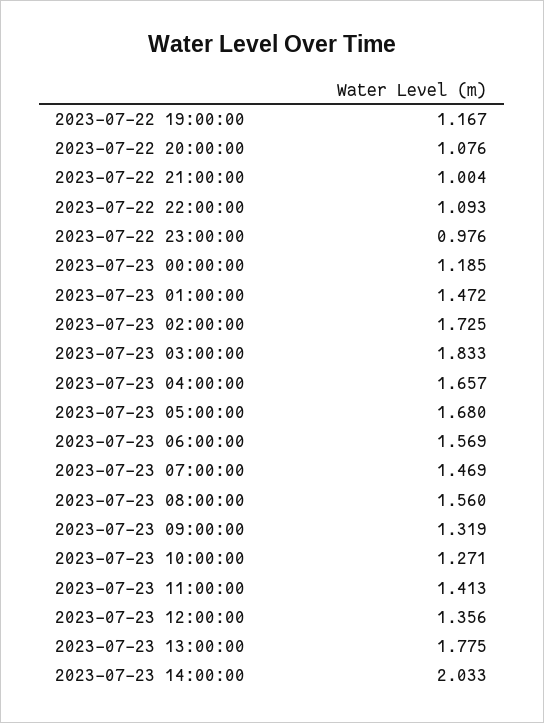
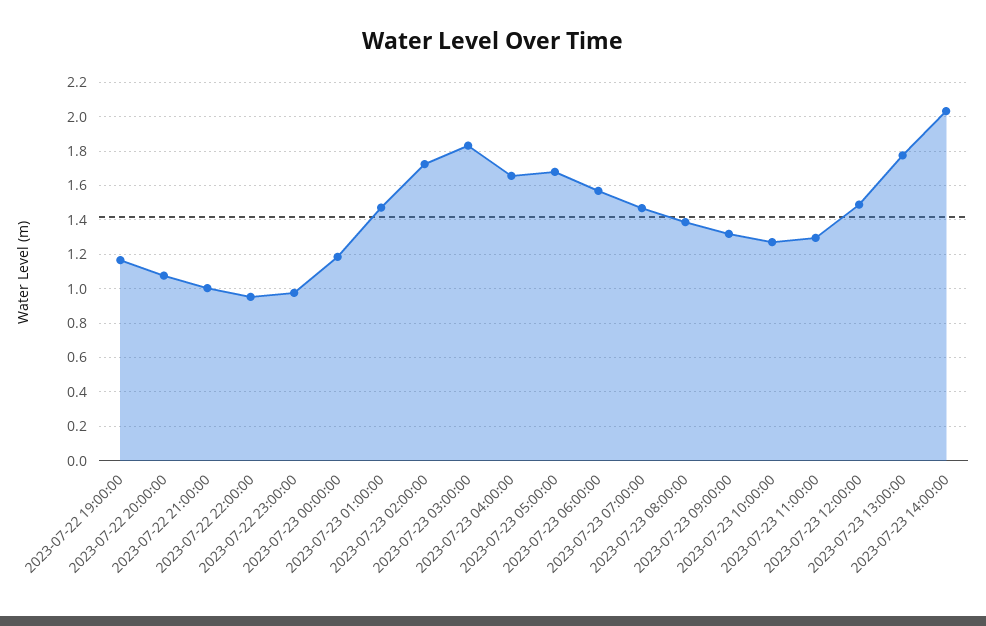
2023-07-22 22:00:00: 1.093 -> 0.95
2023-07-23 08:00:00: 1.56 -> 1.4
2023-07-23 11:00:00: 1.413 -> 1.3
2023-07-23 12:00:00: 1.356 -> 1.5

